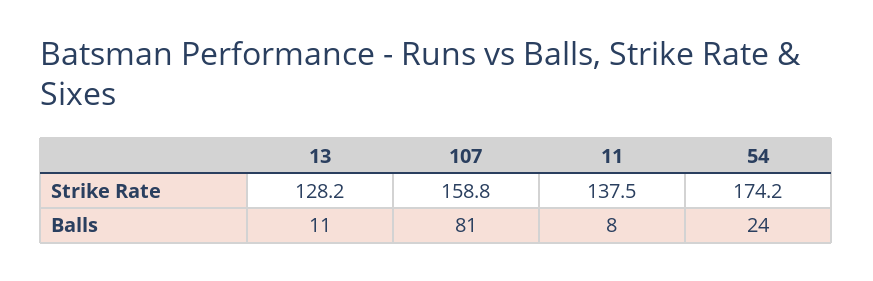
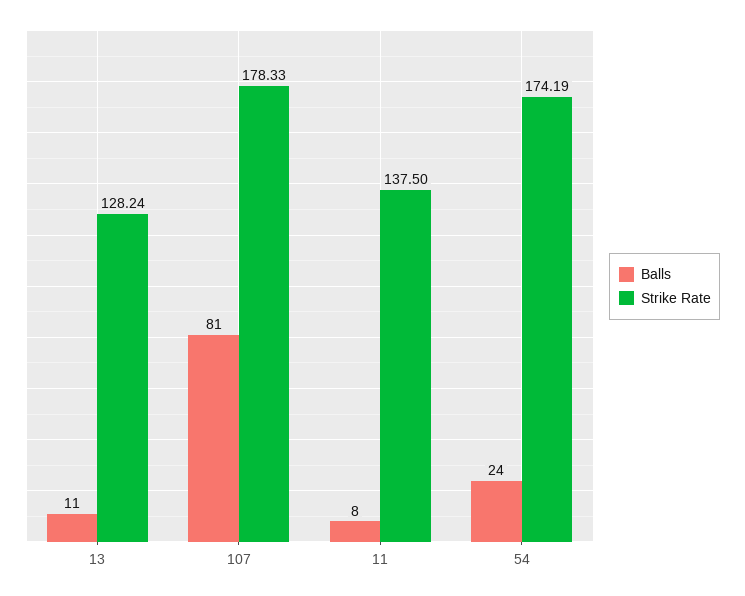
Strike Rate, 107: 158.8 -> 178.33

